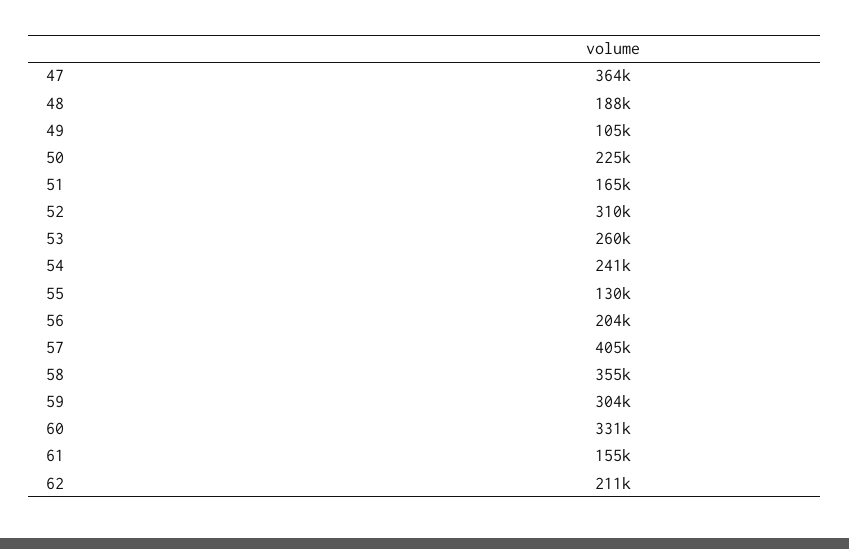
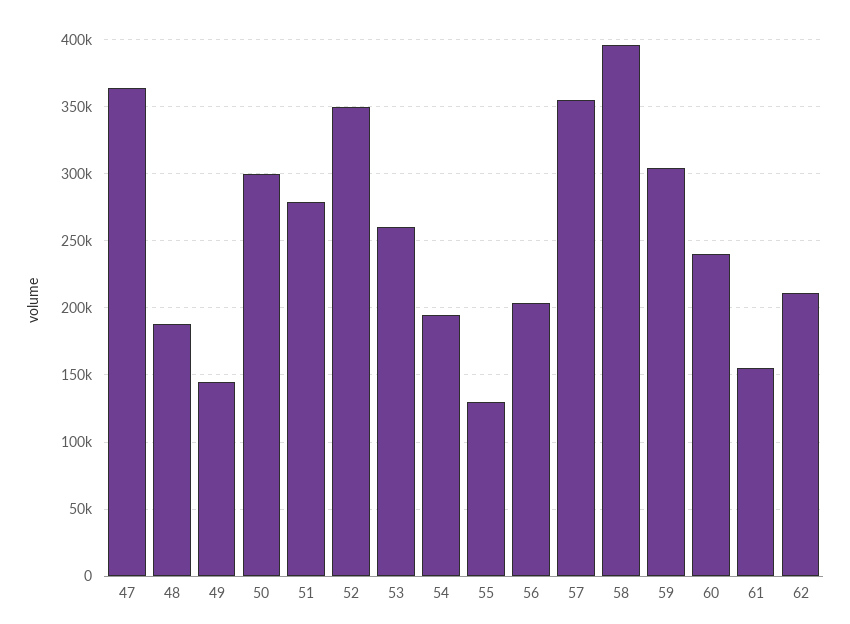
49: 105000 -> 145000
50: 225000 -> 300000
51: 165000 -> 280000
52: 310000 -> 350000
54: 241000 -> 195000
57: 405000 -> 355000
58: 355000 -> 395000
60: 331000 -> 240000

